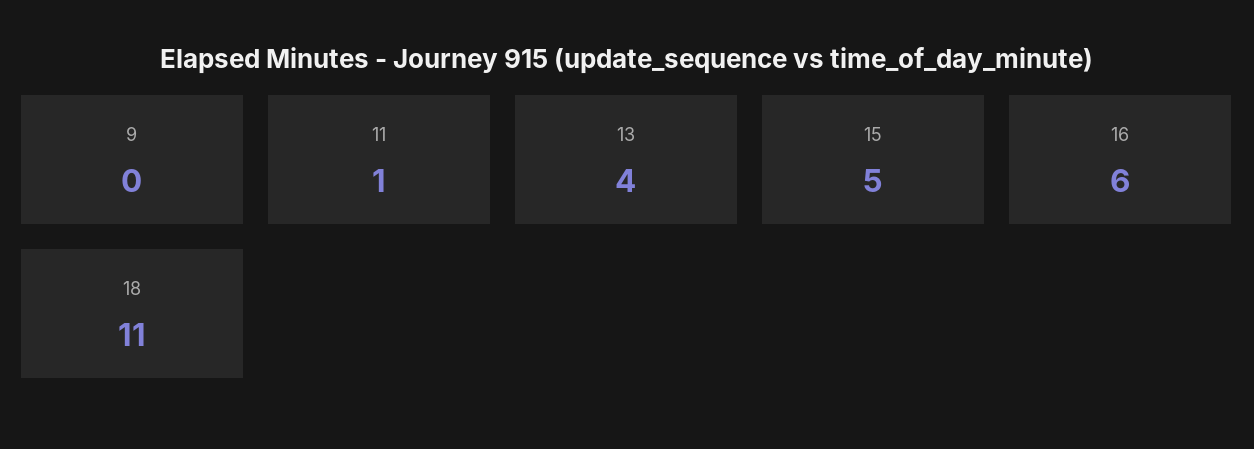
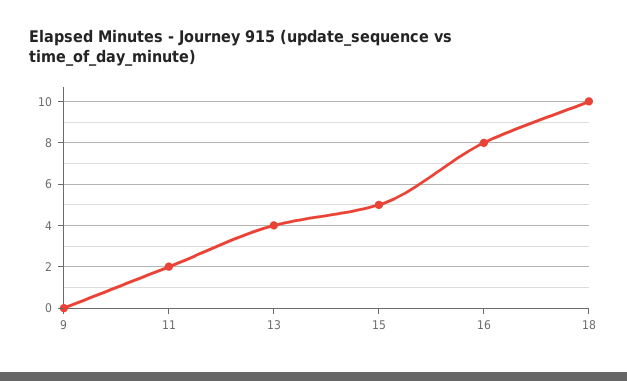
11: 1 -> 2
16: 6 -> 8
18: 11 -> 10

